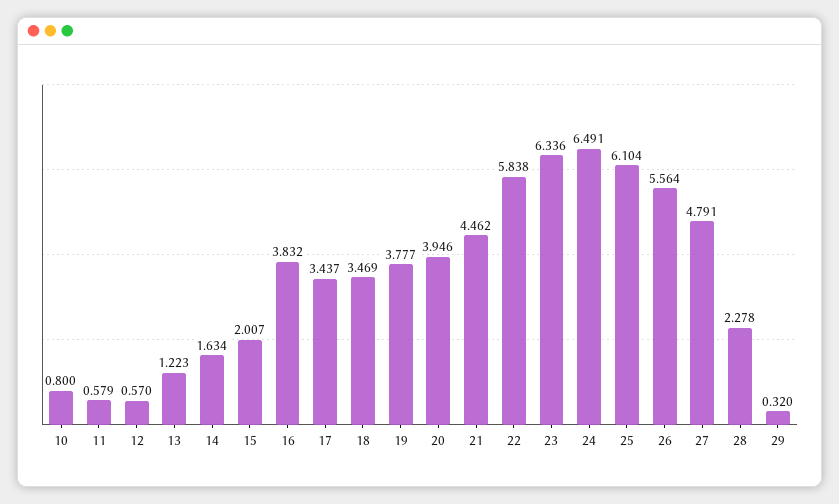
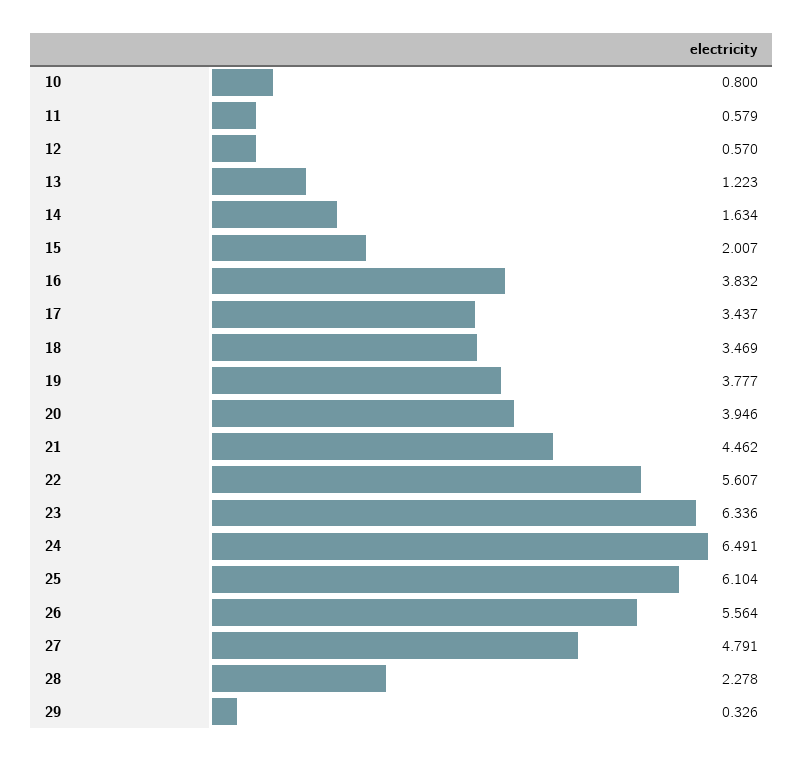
22: 5.838 -> 5.607
29: 0.32 -> 0.326

